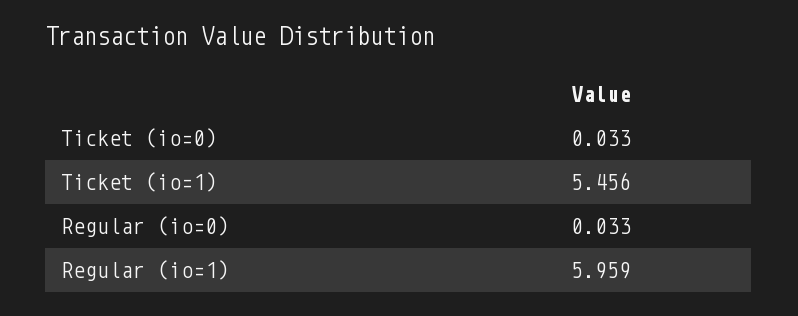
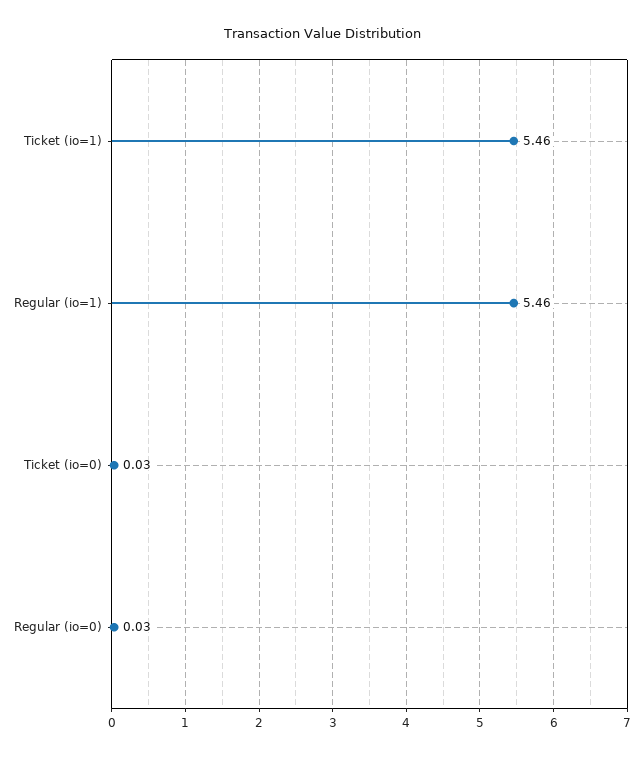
Regular (io=1): 5.959 -> 5.46

